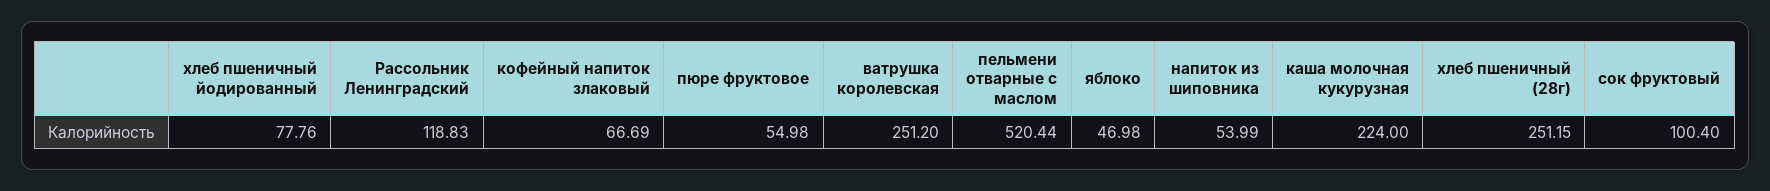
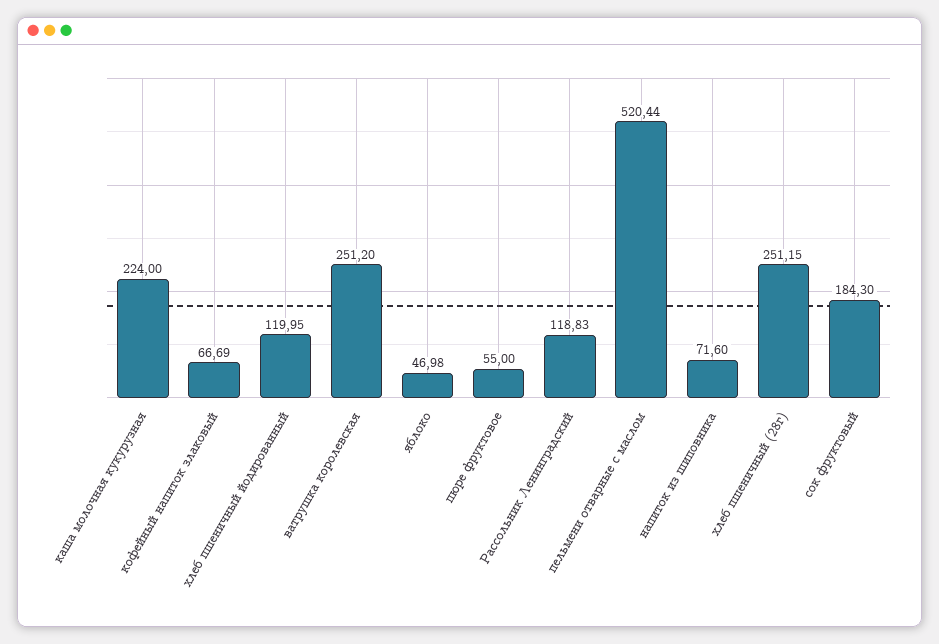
хлеб пшеничный йодированный: 77.76 -> 119.95
пюре фруктовое: 54.98 -> 55
напиток из шиповника: 53.99 -> 71.6
сок фруктовый: 100.4 -> 184.3

